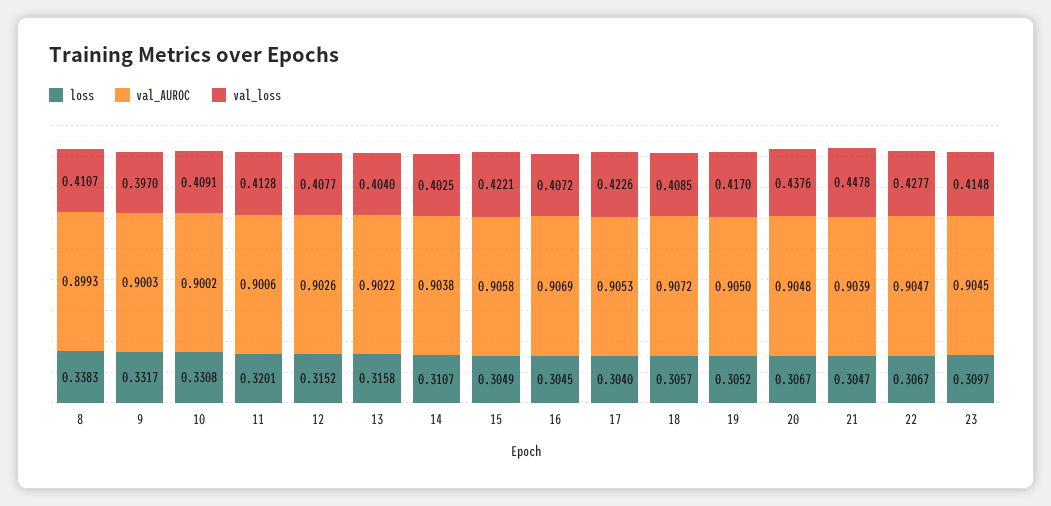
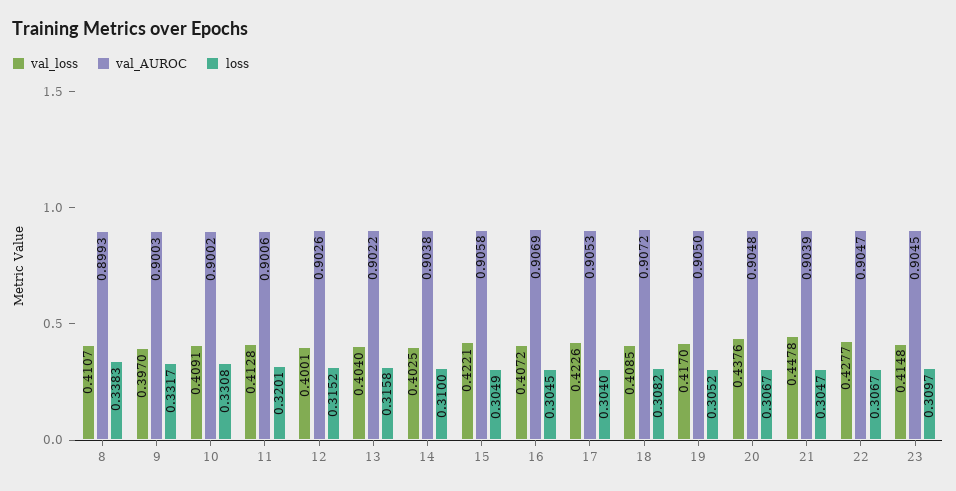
val_loss, 12: 0.4077 -> 0.4001
loss, 14: 0.3107 -> 0.31
loss, 18: 0.3057 -> 0.3082

